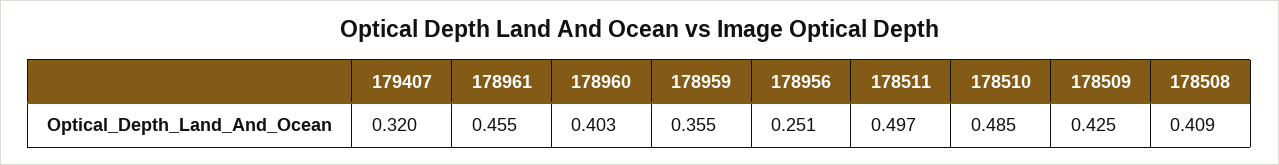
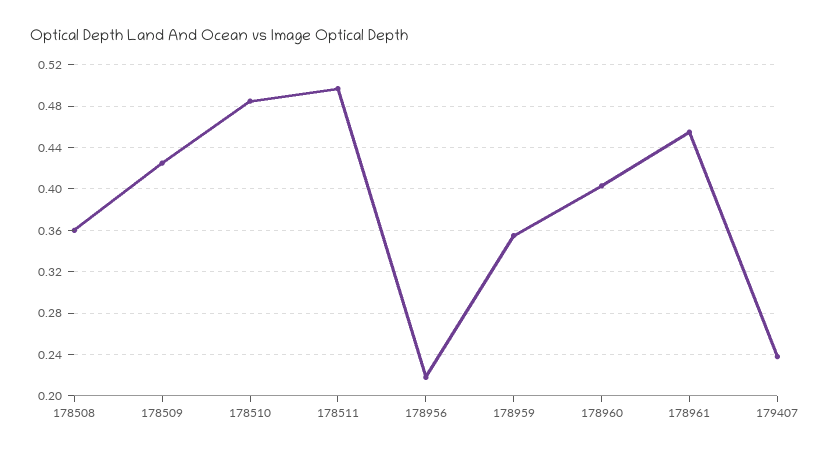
179407: 0.32 -> 0.24
178956: 0.251 -> 0.22
178508: 0.409 -> 0.36

